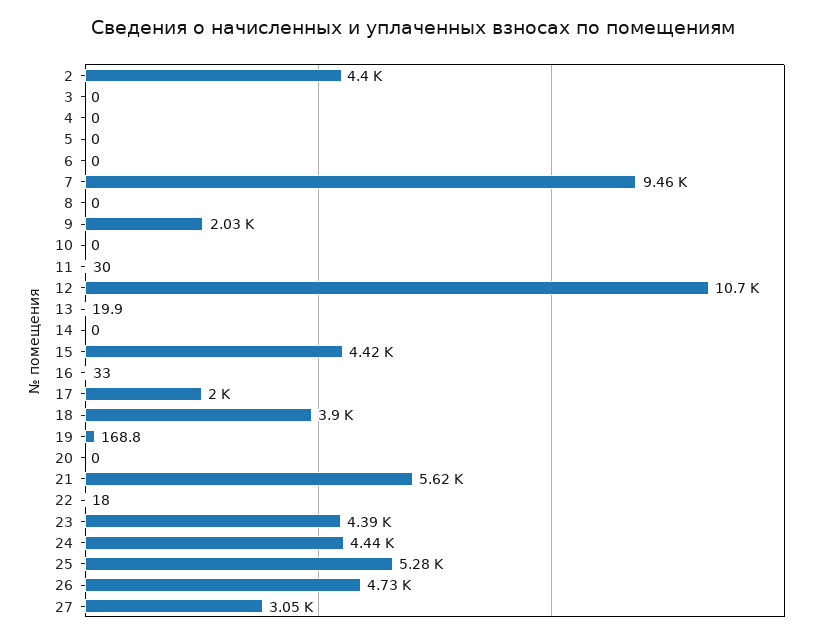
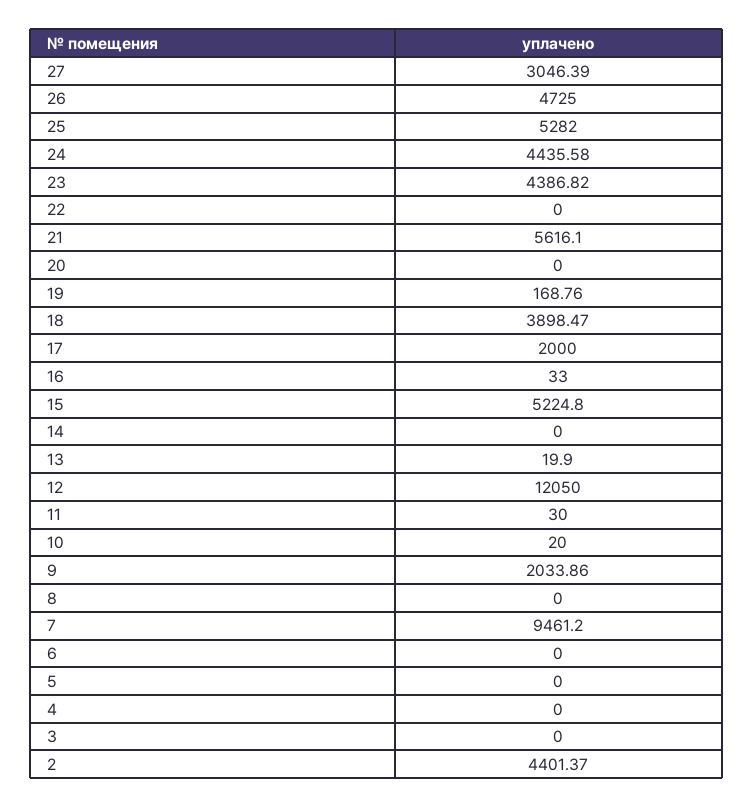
10: 0 -> 20
12: 10700 -> 12050
15: 4420 -> 5224.8
22: 18 -> 0

